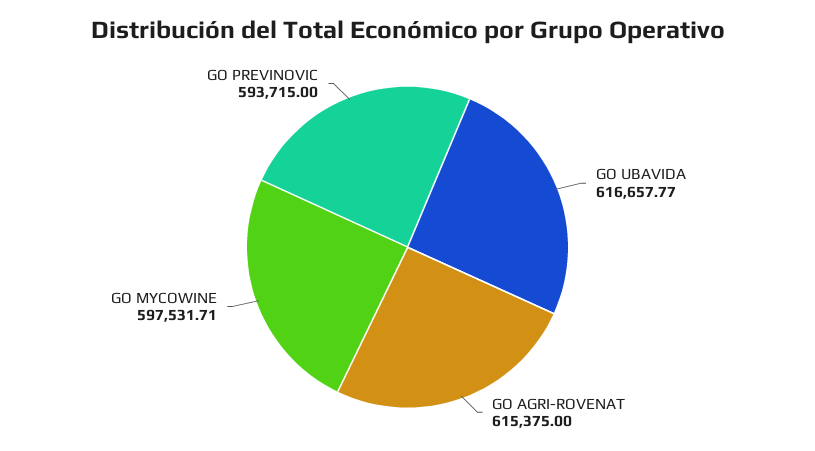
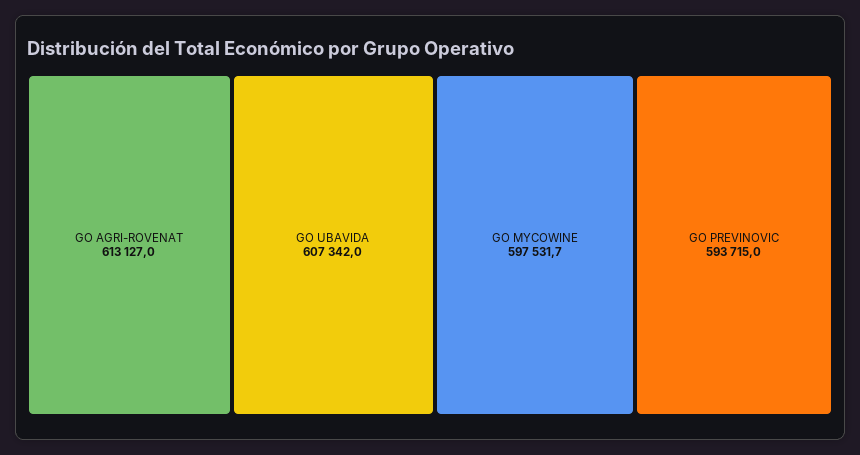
GO UBAVIDA: 616657.77 -> 607342
GO AGRI-ROVENAT: 615375 -> 613127

